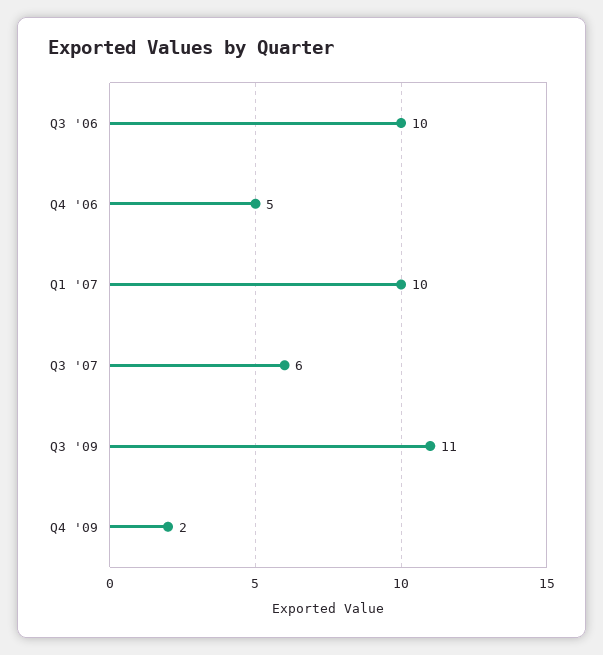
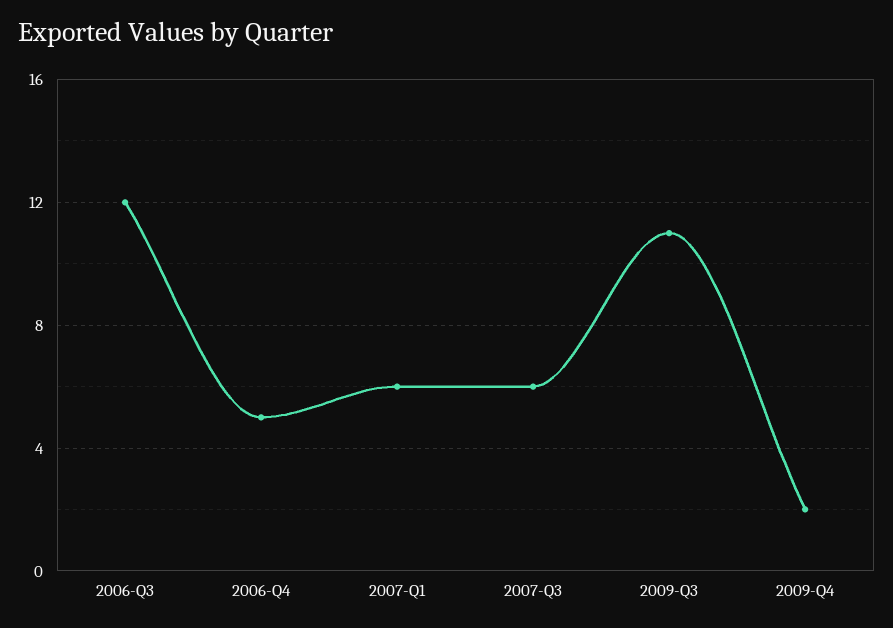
Q3 '06: 10 -> 12
Q1 '07: 10 -> 6

